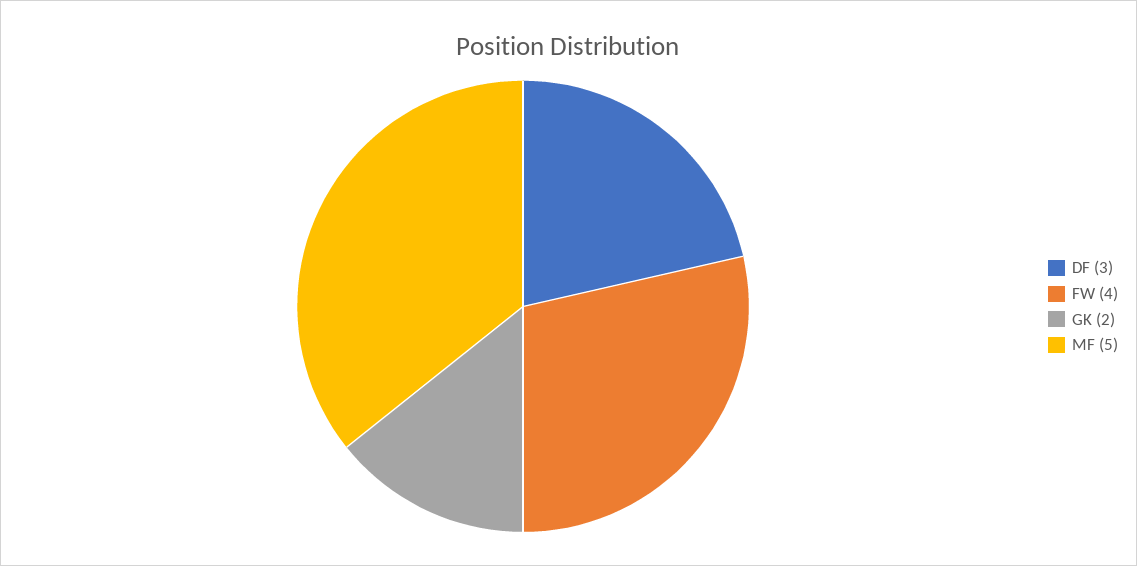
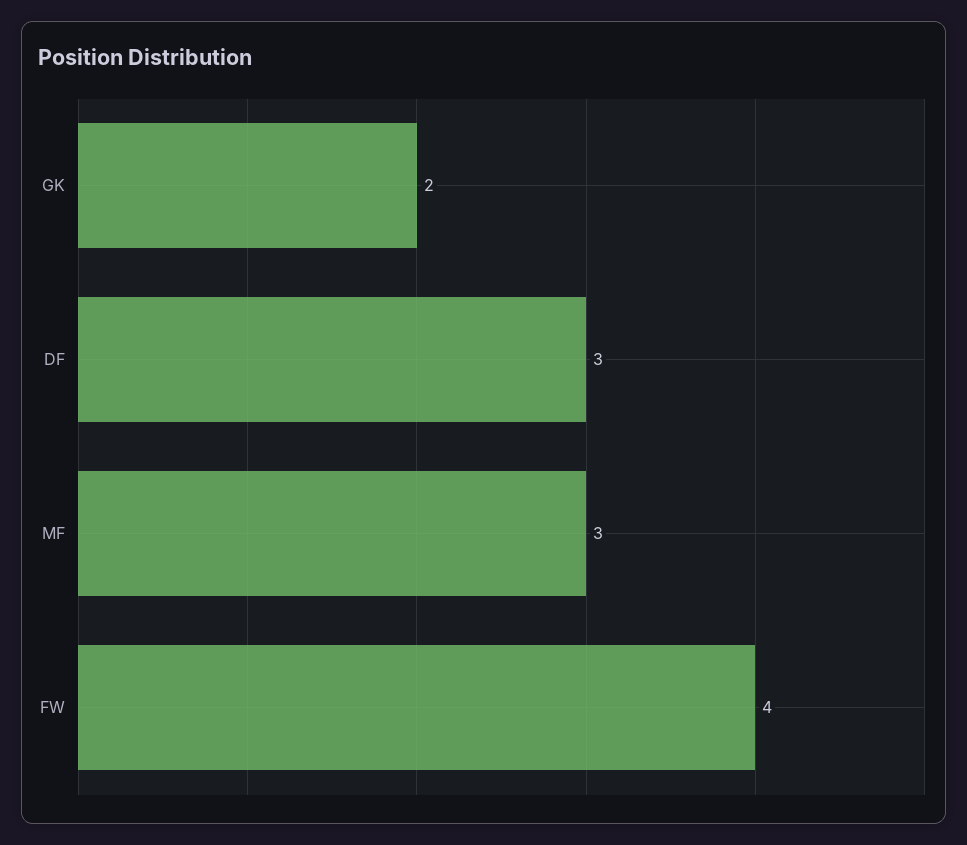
MF: 5 -> 3

